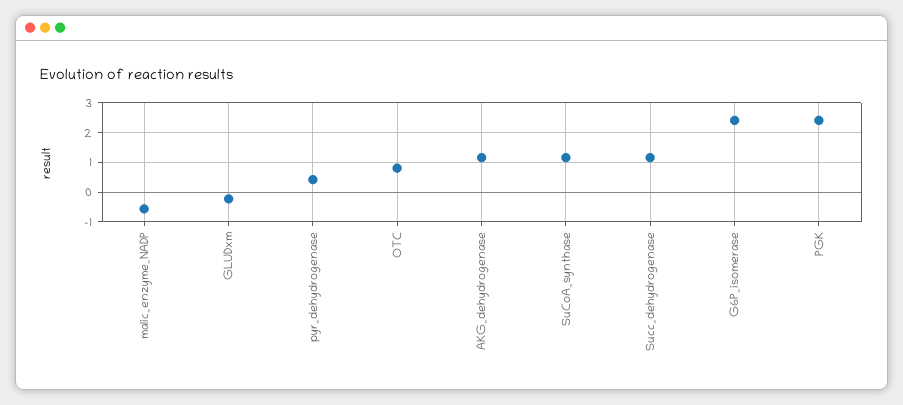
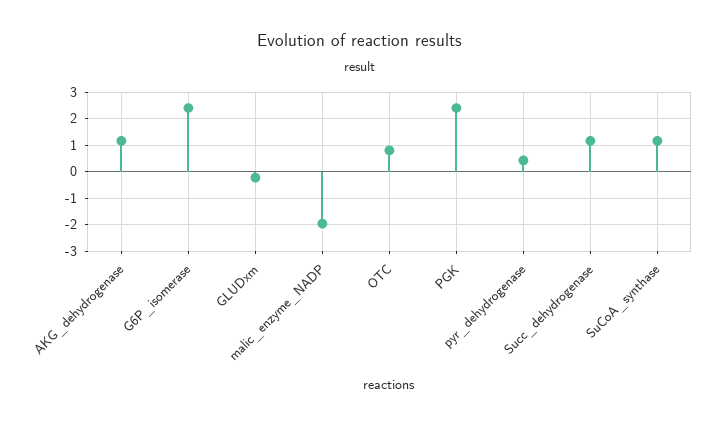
malic_enzyme_NADP: -0.5 -> -2

